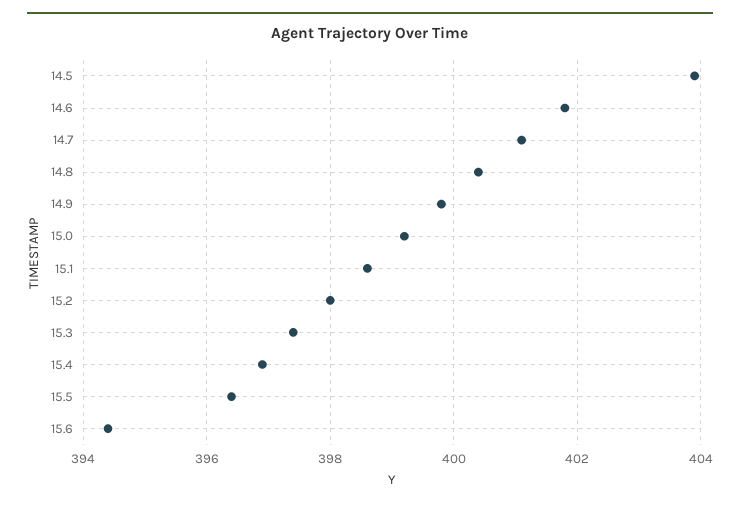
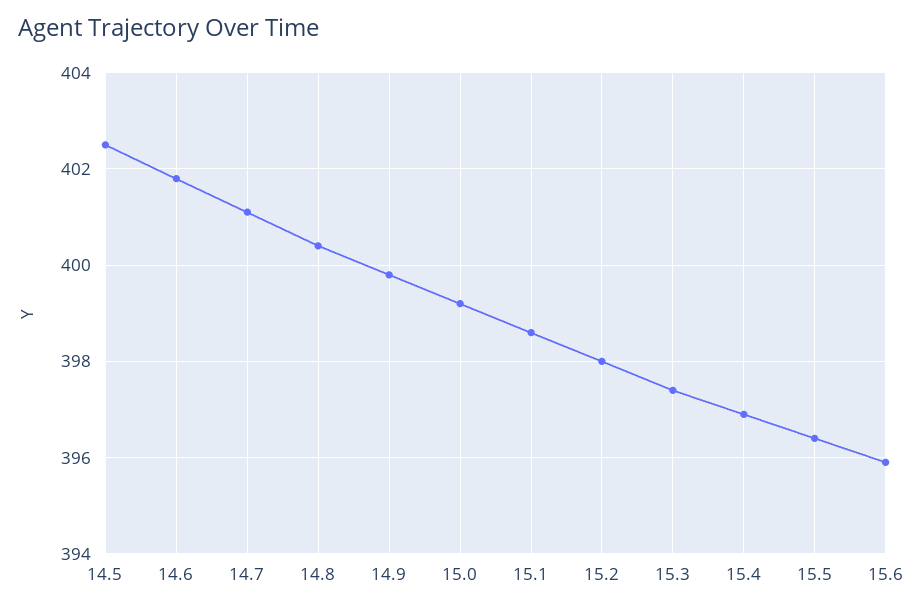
14.5: 404 -> 402.5
15.6: 394.5 -> 396

